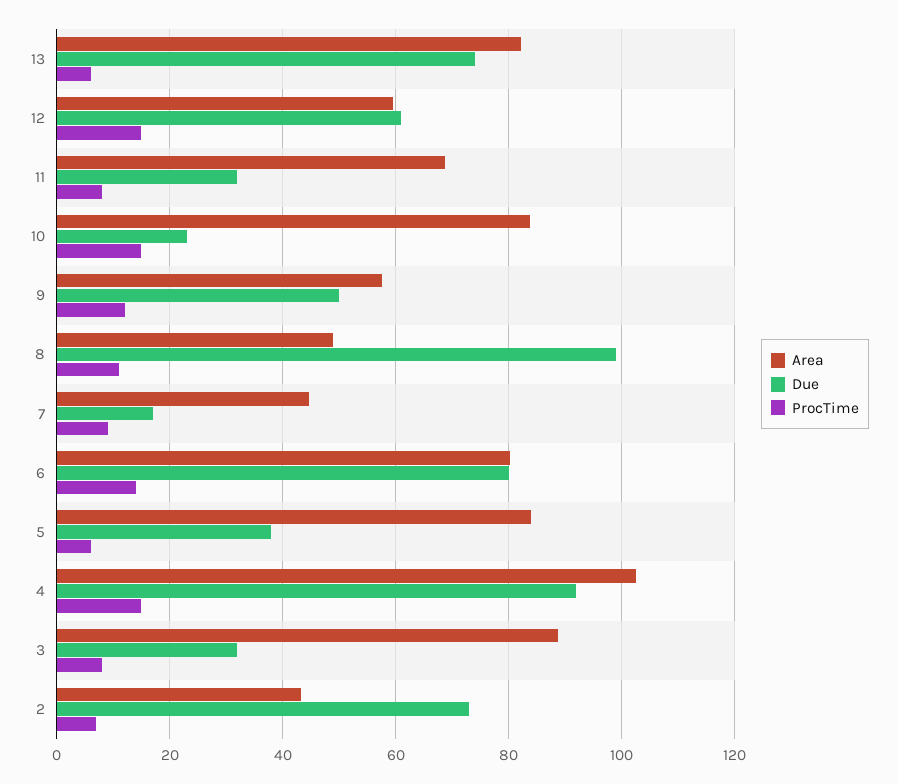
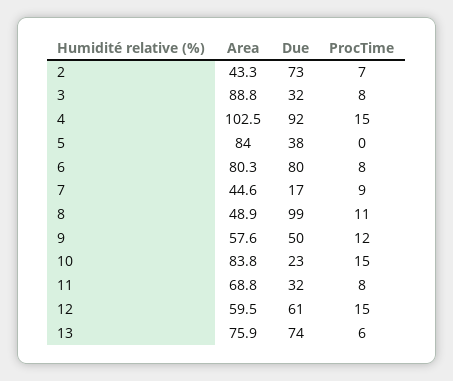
Area, 13: 82 -> 75.9
ProcTime, 6: 14 -> 8
ProcTime, 5: 6 -> 0

